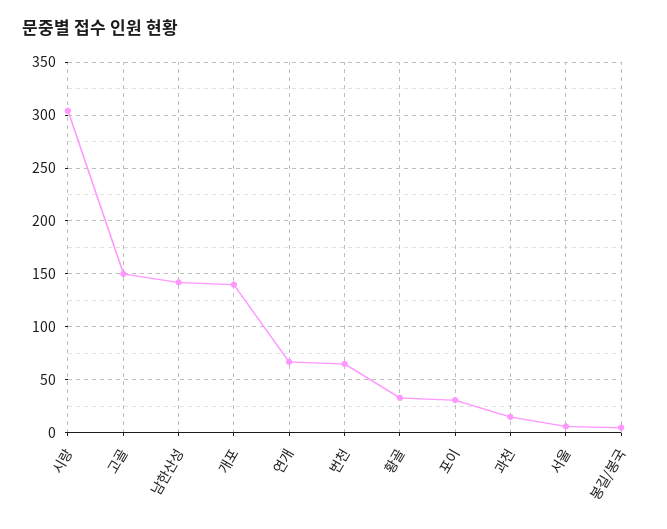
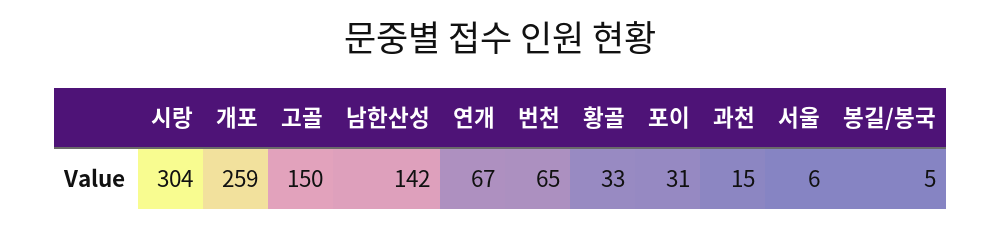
개포: 140 -> 259

